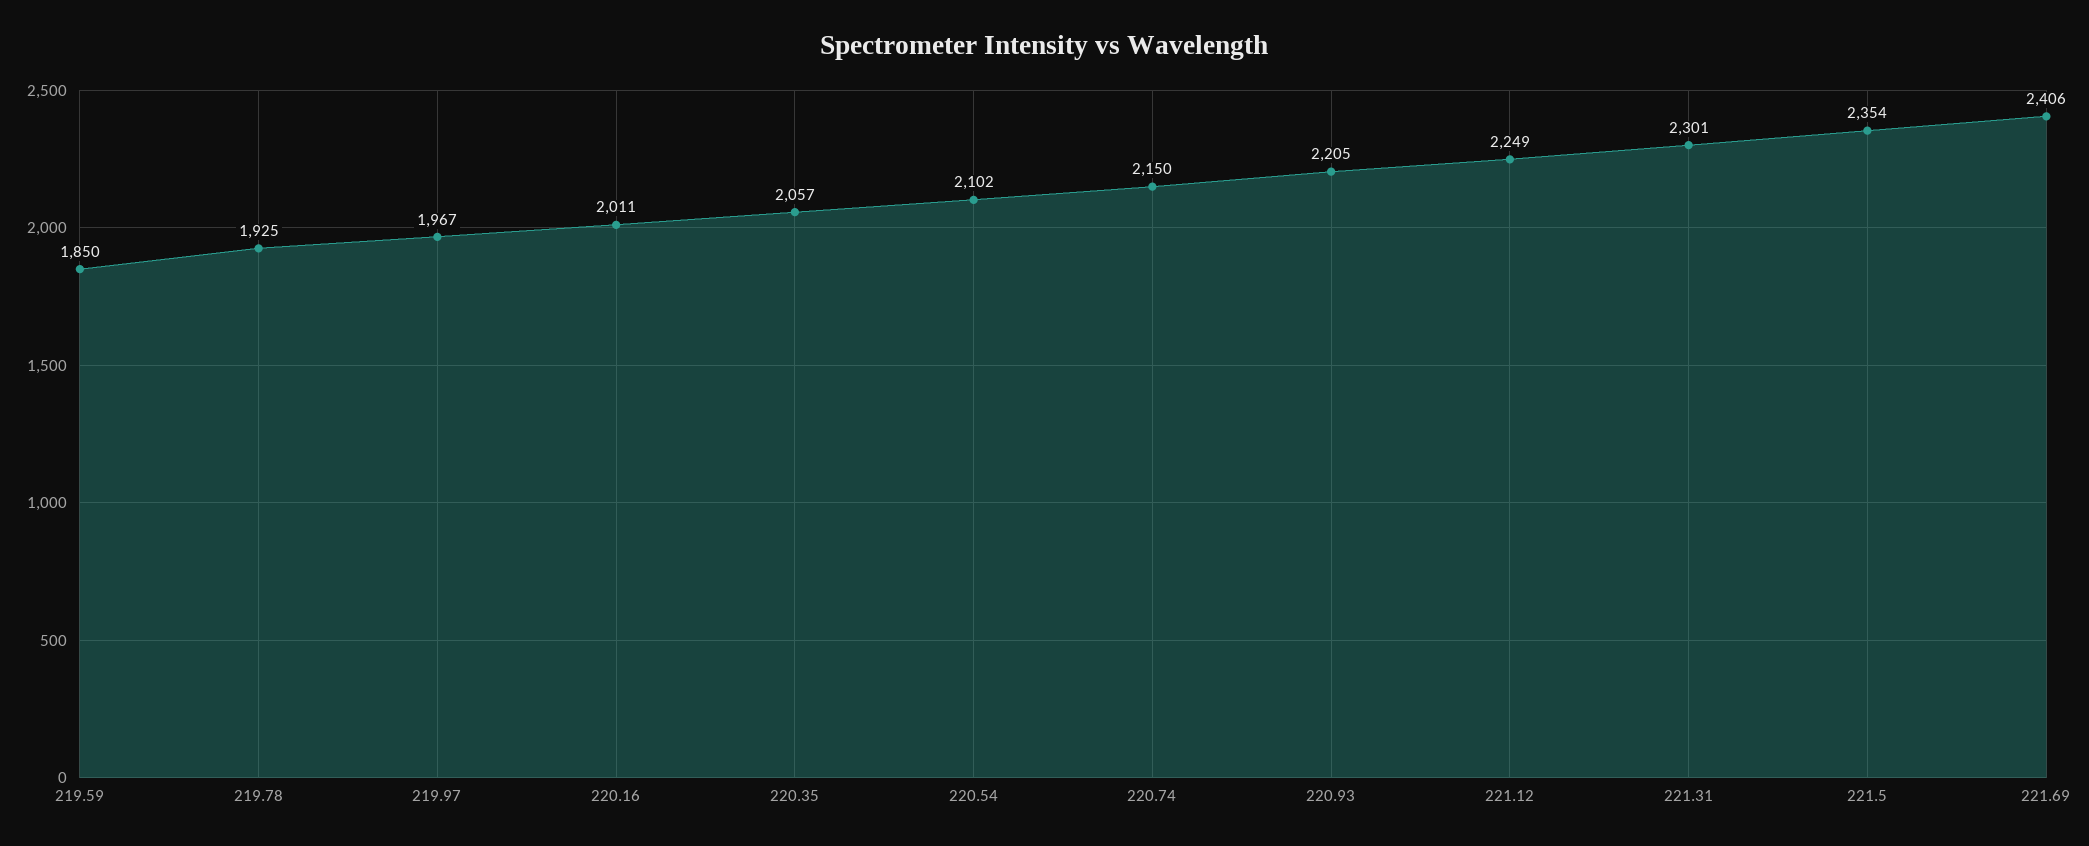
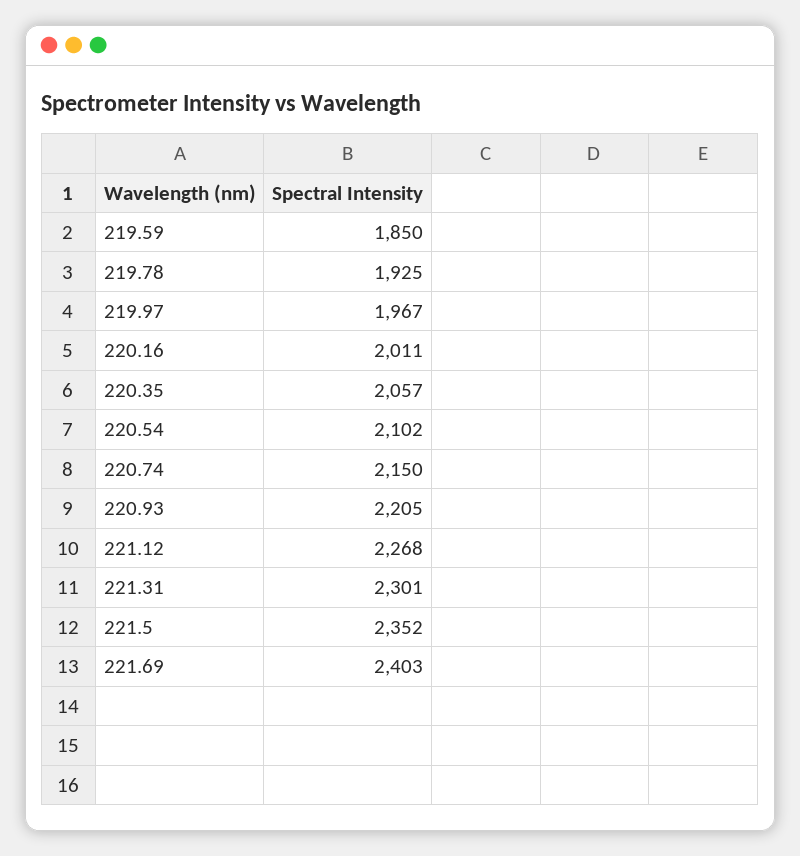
221.12: 2249 -> 2268
221.5: 2354 -> 2352
221.69: 2406 -> 2403

